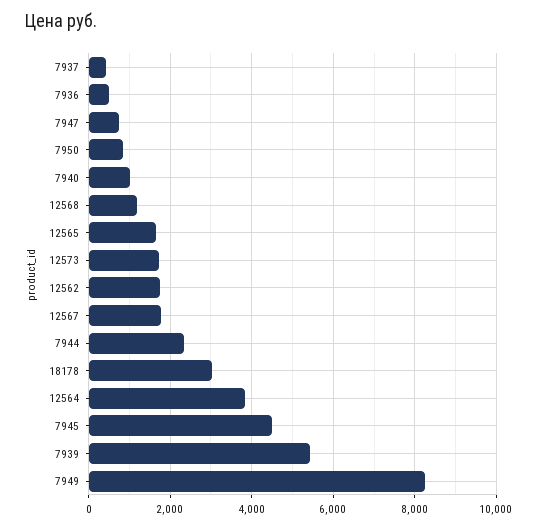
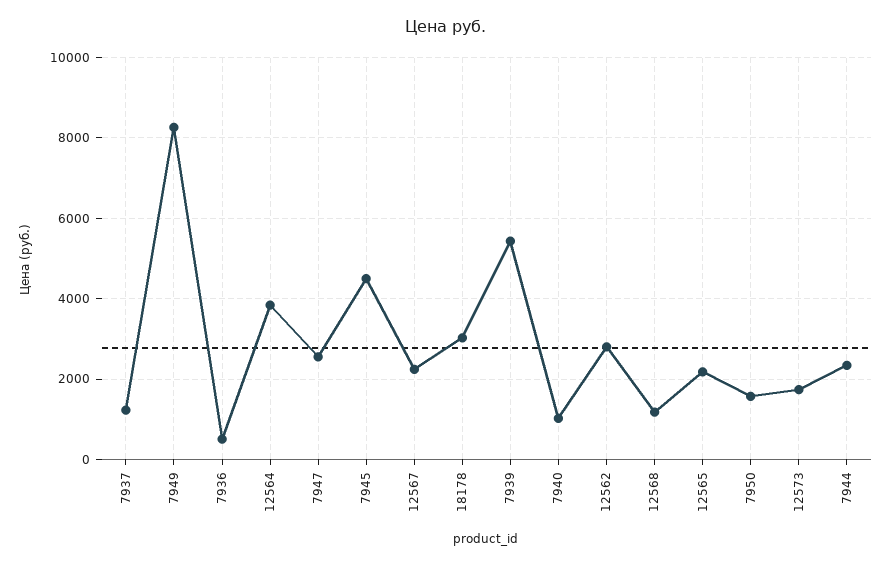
7937: 400 -> 1200
7947: 800 -> 2600
7950: 800 -> 1600
12565: 1600 -> 2200
12562: 1800 -> 2800
12567: 1800 -> 2200

